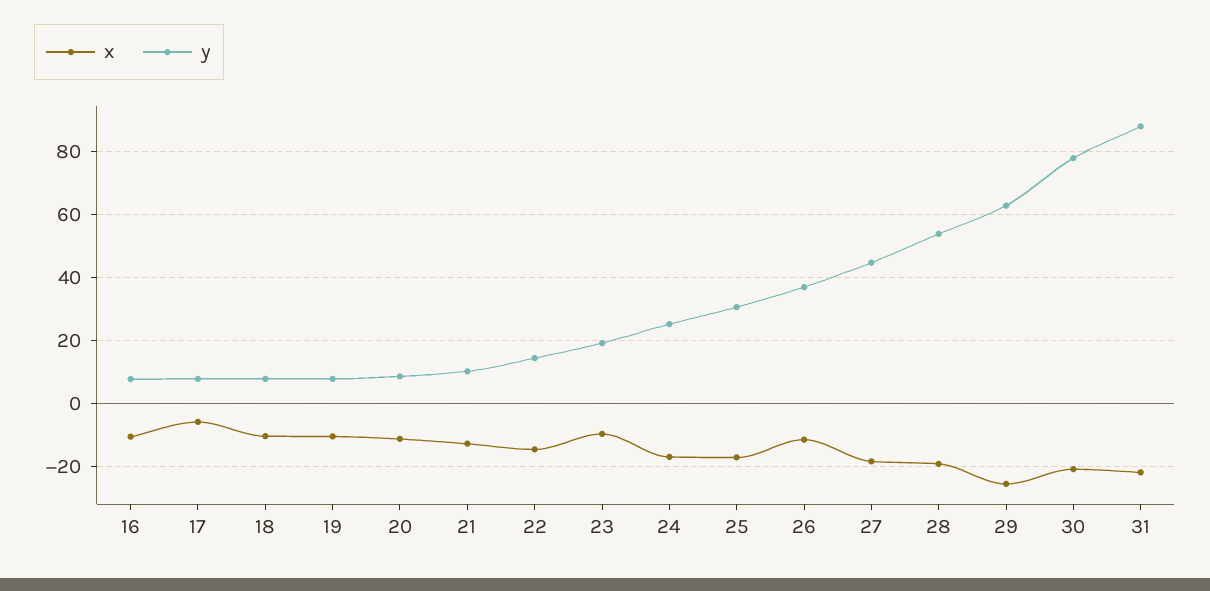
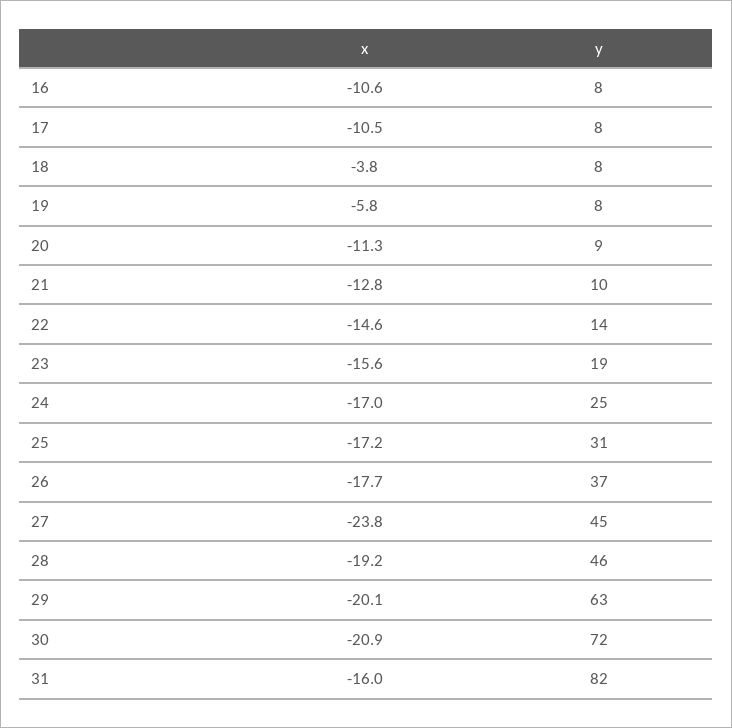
x, 17: -6 -> -10.5
x, 18: -10 -> -3.8
x, 19: -10 -> -5.8
x, 23: -10 -> -15.6
x, 26: -12 -> -17.7
x, 27: -18 -> -23.8
y, 28: 54 -> 46
x, 29: -26 -> -20.1
y, 30: 78 -> 72
x, 31: -22 -> -16
y, 31: 88 -> 82

